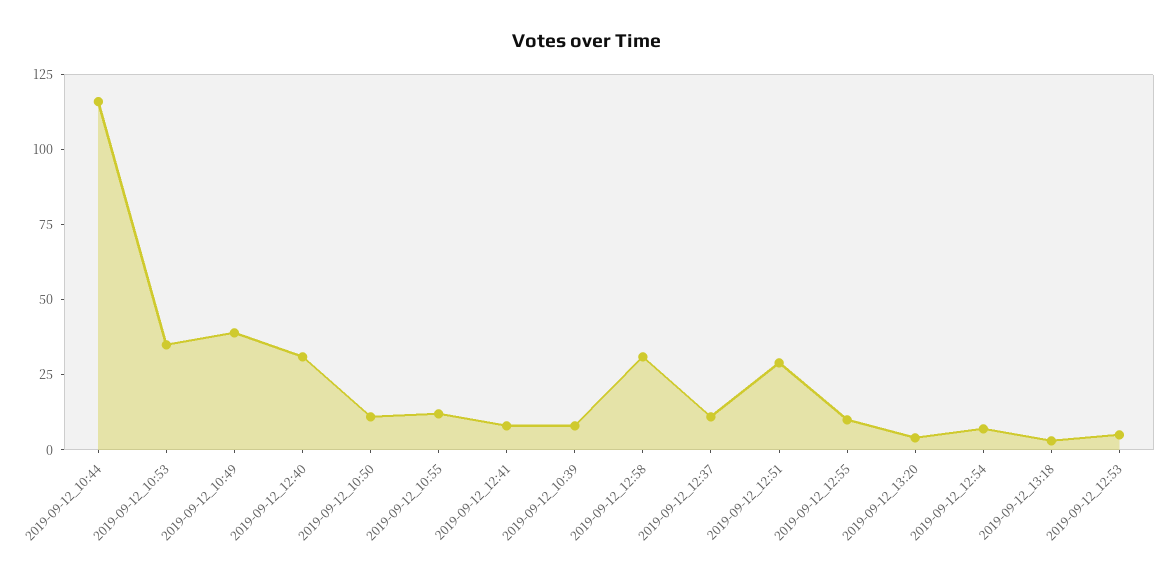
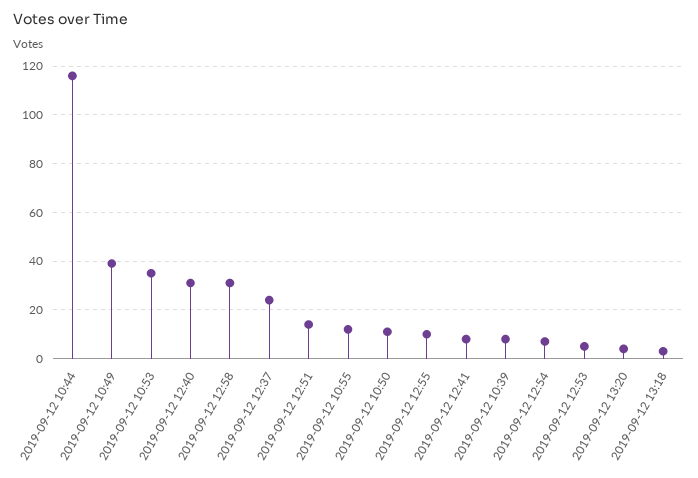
2019-09-12_12:37: 10 -> 25
2019-09-12_12:51: 30 -> 15

